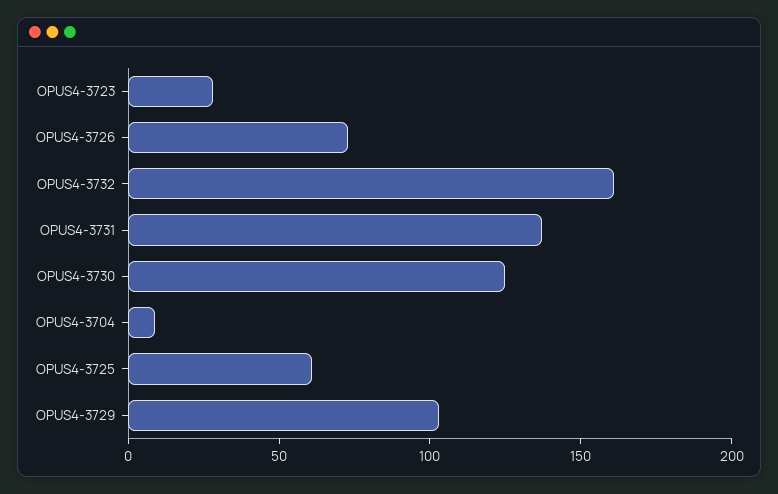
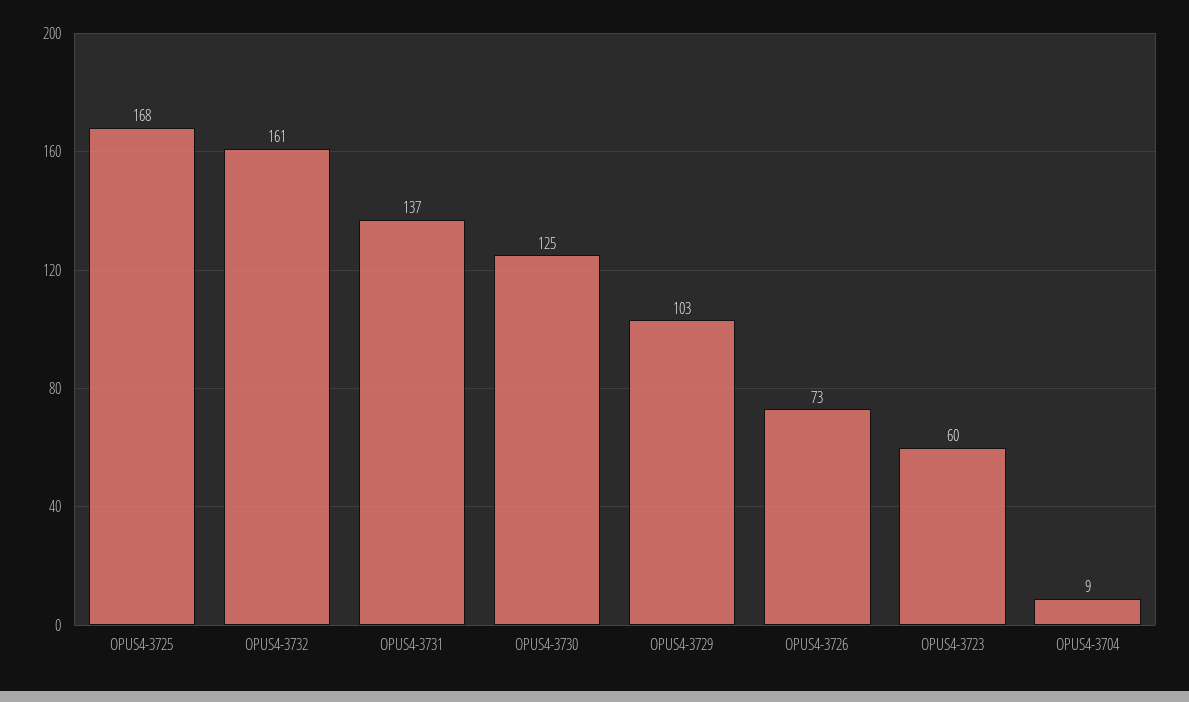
OPUS4-3723: 30 -> 60
OPUS4-3725: 60 -> 168

